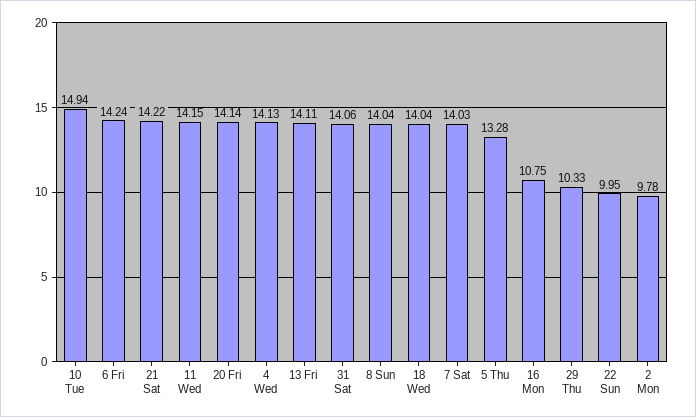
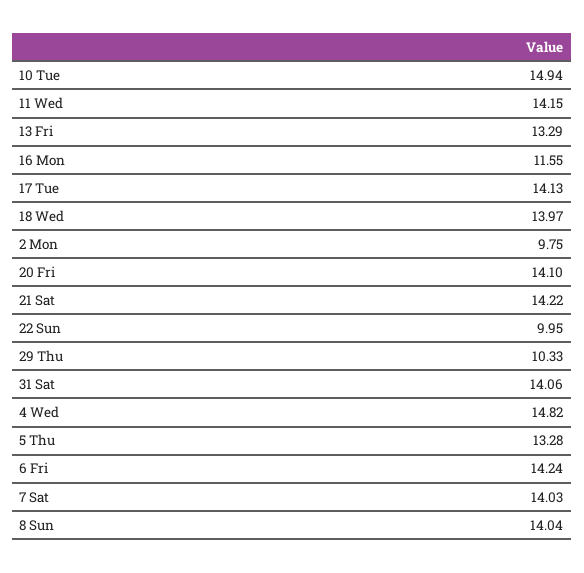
20 Fri: 14.14 -> 14.1
4 Wed: 14.13 -> 14.82
13 Fri: 14.11 -> 13.29
18 Wed: 14.04 -> 13.97
16 Mon: 10.75 -> 11.55
2 Mon: 9.78 -> 9.75
17 Tue: none -> 14.13

